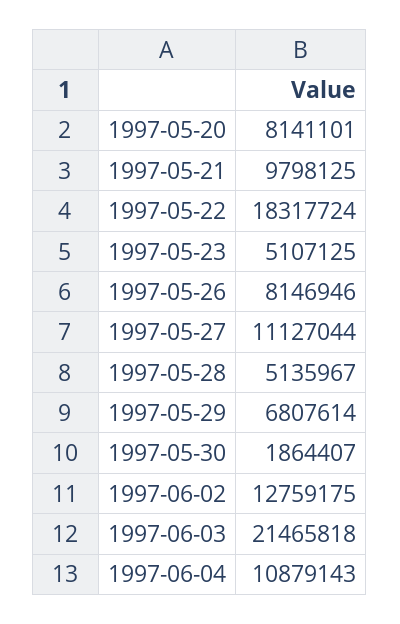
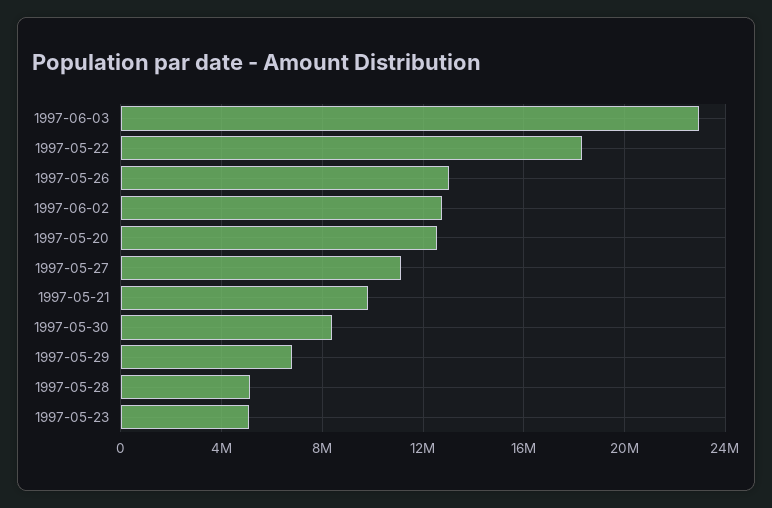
1997-05-20: 8141101 -> 12500000
1997-05-26: 8146946 -> 13000000
1997-05-30: 1864407 -> 8500000
1997-06-03: 21465818 -> 23000000
1997-06-04: 10879143 -> none

